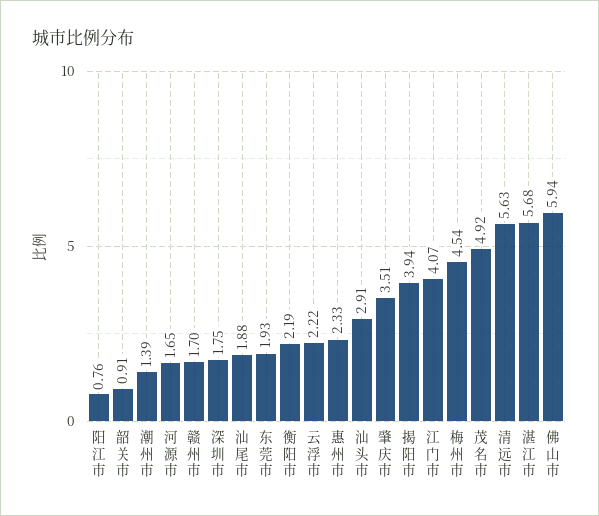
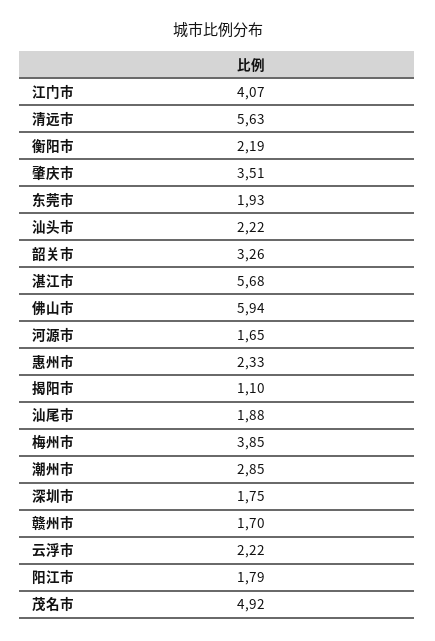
阳江市: 0.76 -> 1.79
韶关市: 0.91 -> 3.26
潮州市: 1.39 -> 2.85
汕头市: 2.91 -> 2.22
揭阳市: 3.94 -> 1.1
梅州市: 4.54 -> 3.85

